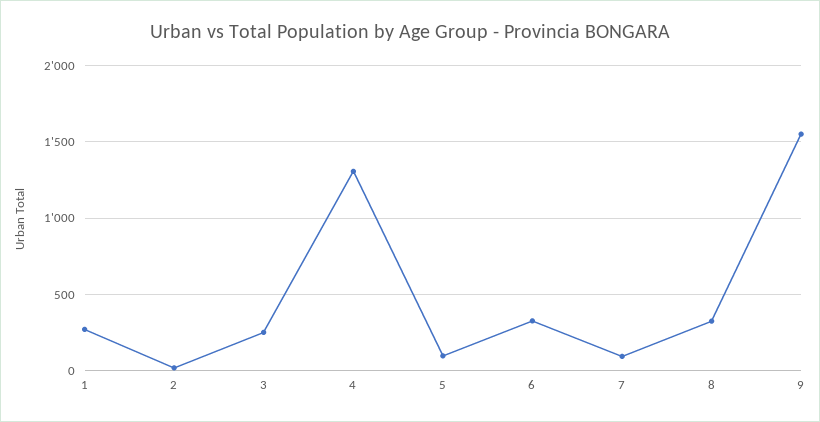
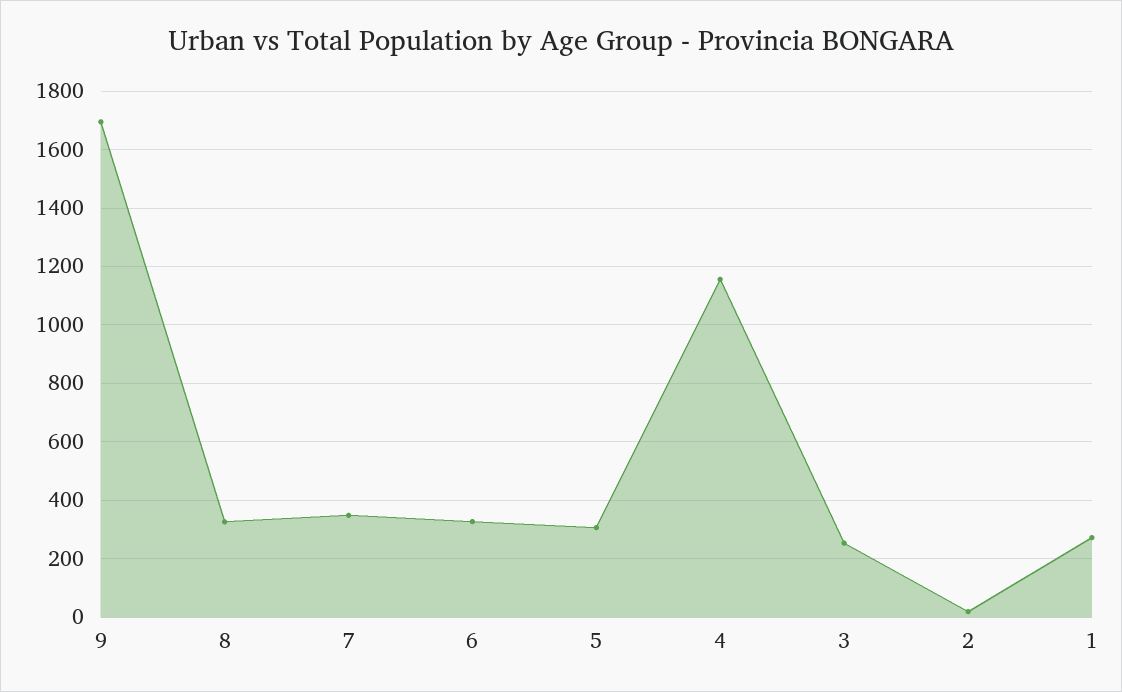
4: 1300 -> 1150
5: 100 -> 300
7: 100 -> 350
9: 1550 -> 1700

